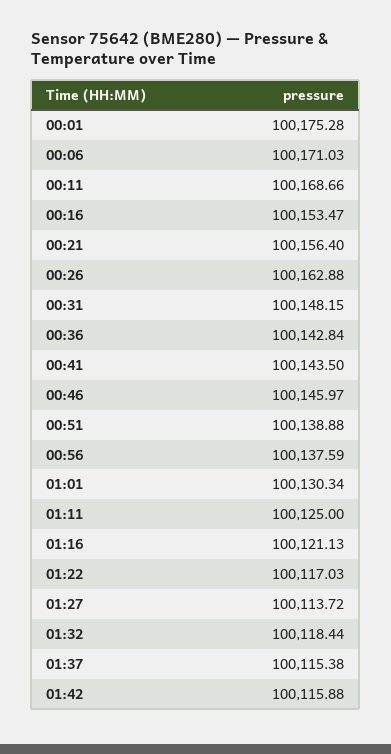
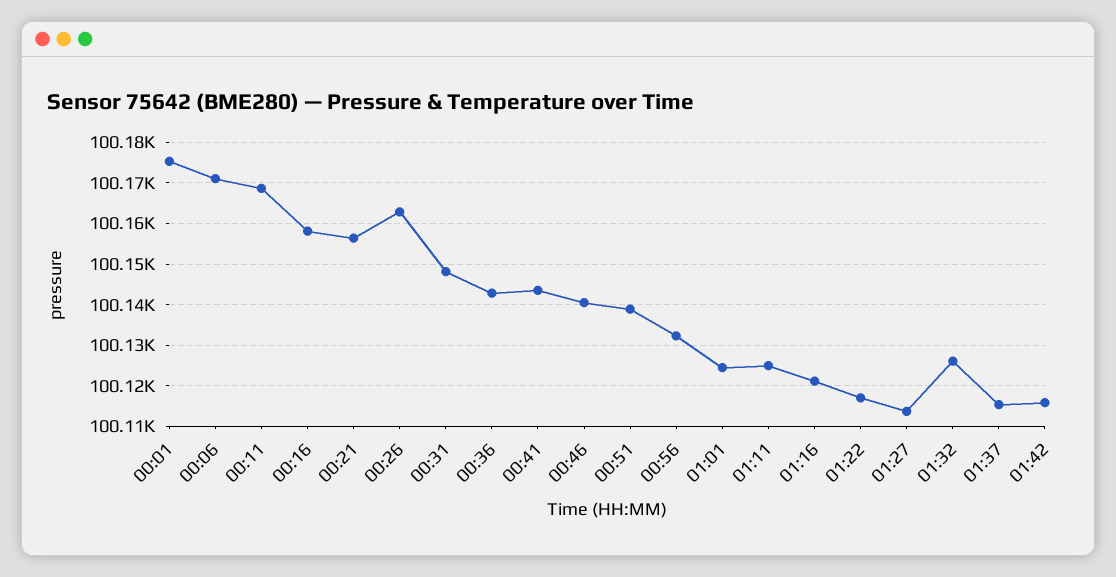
00:16: 100153.47 -> 100158
00:46: 100145.97 -> 100140
00:56: 100137.59 -> 100132
01:01: 100130.34 -> 100124
01:32: 100118.44 -> 100126

